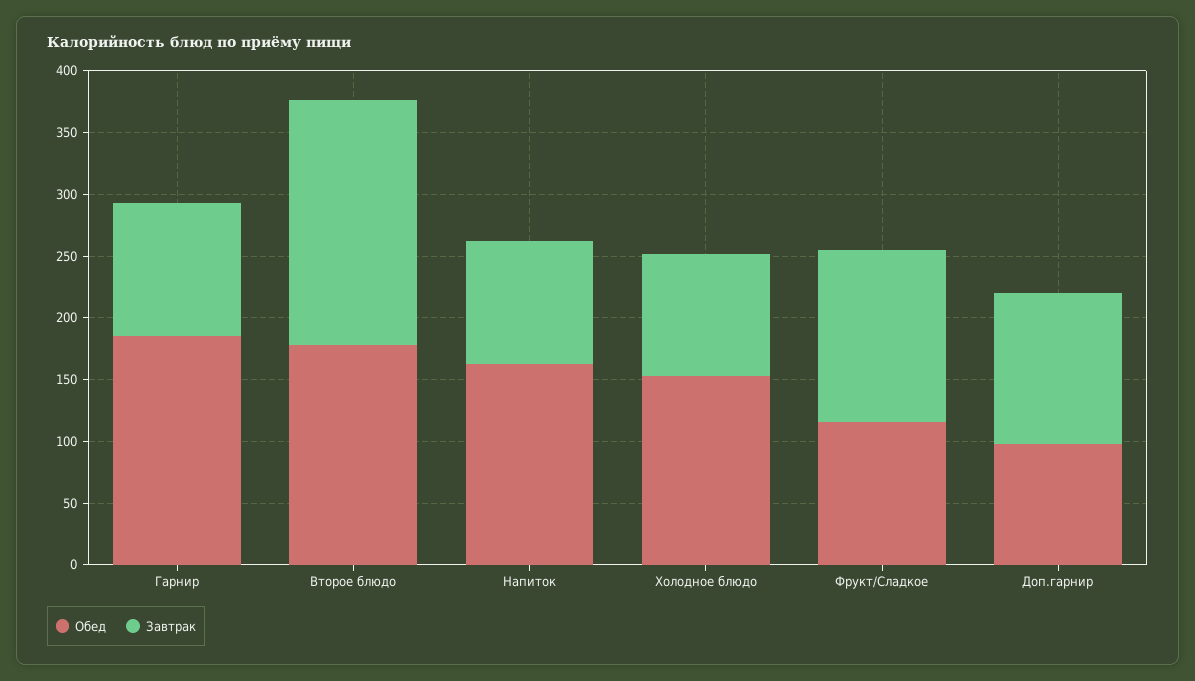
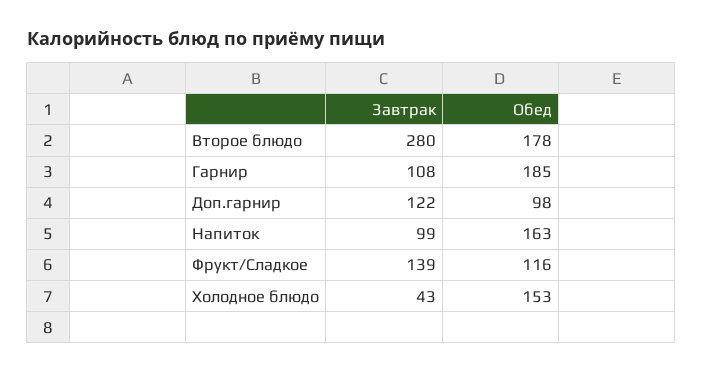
Завтрак, Второе блюдо: 200 -> 280
Завтрак, Холодное блюдо: 100 -> 43

